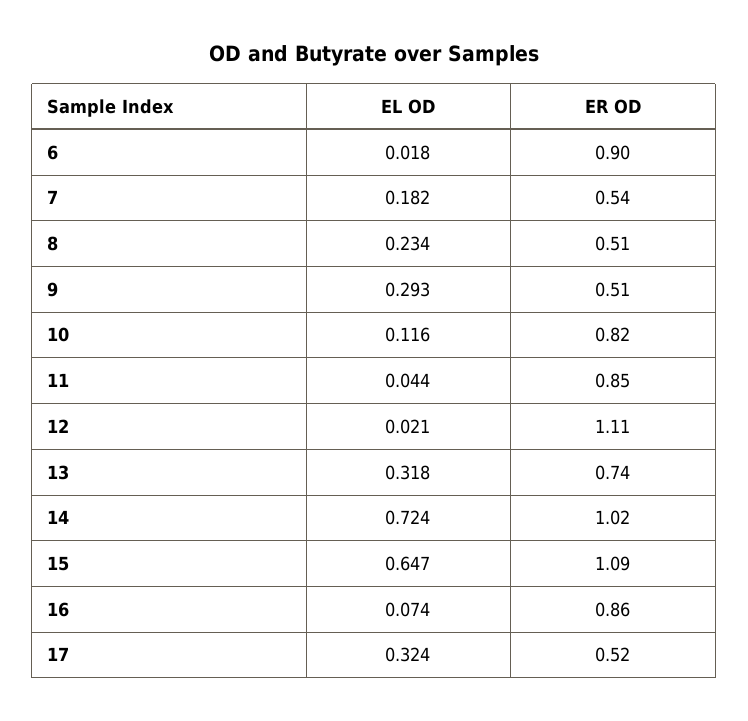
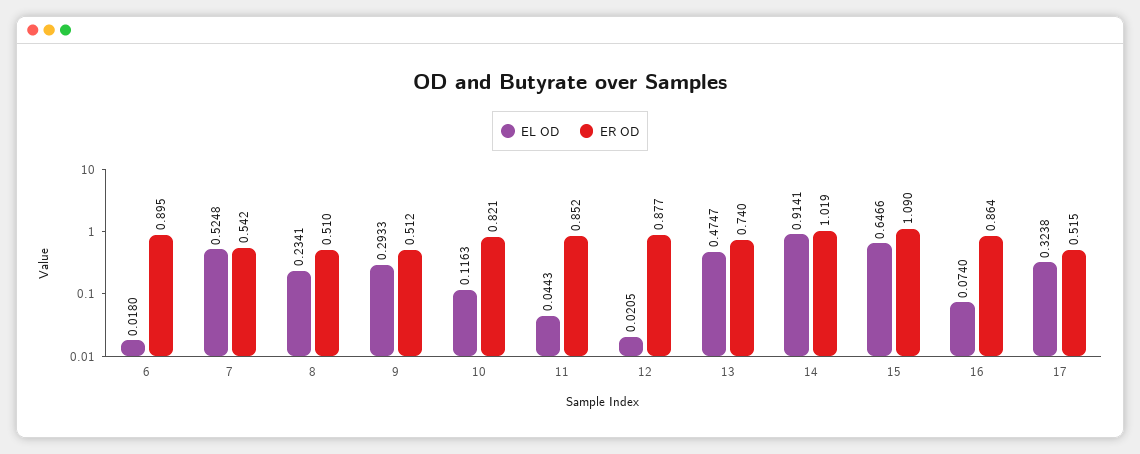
EL OD, 7: 0.182 -> 0.5248
ER OD, 12: 1.11 -> 0.877
EL OD, 13: 0.318 -> 0.4747
EL OD, 14: 0.724 -> 0.9141

